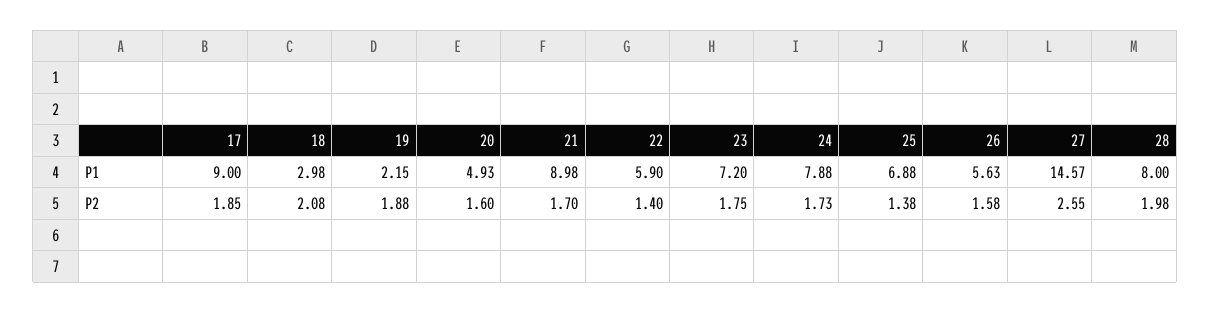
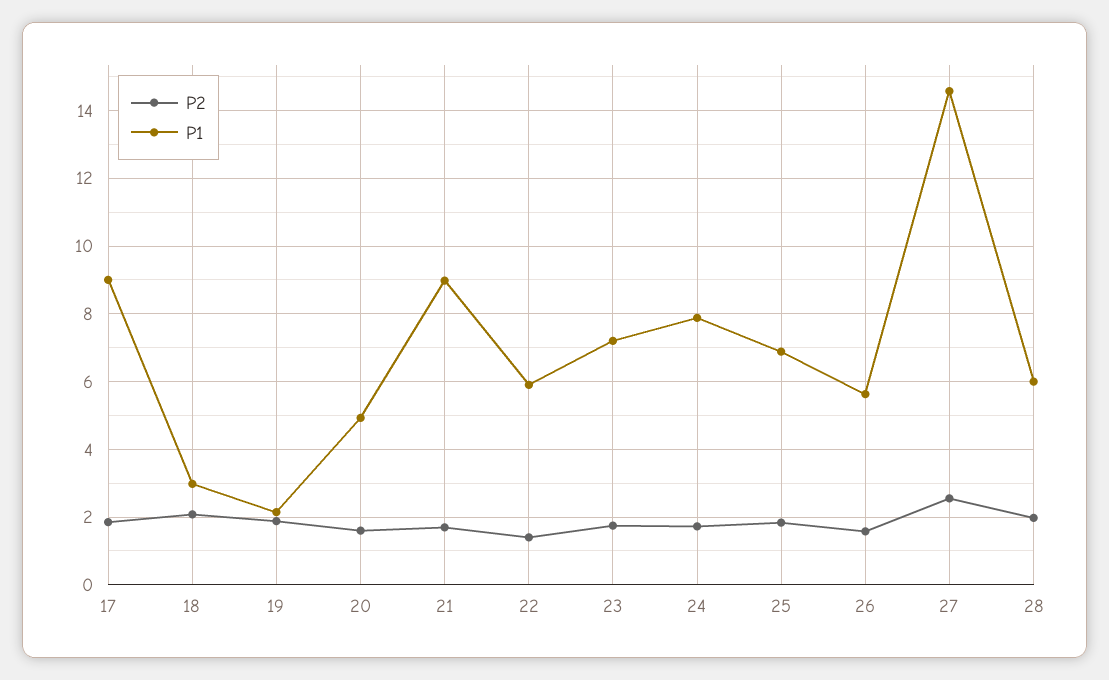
P1, 28: 8 -> 6
P2, 25: 1.38 -> 1.8

